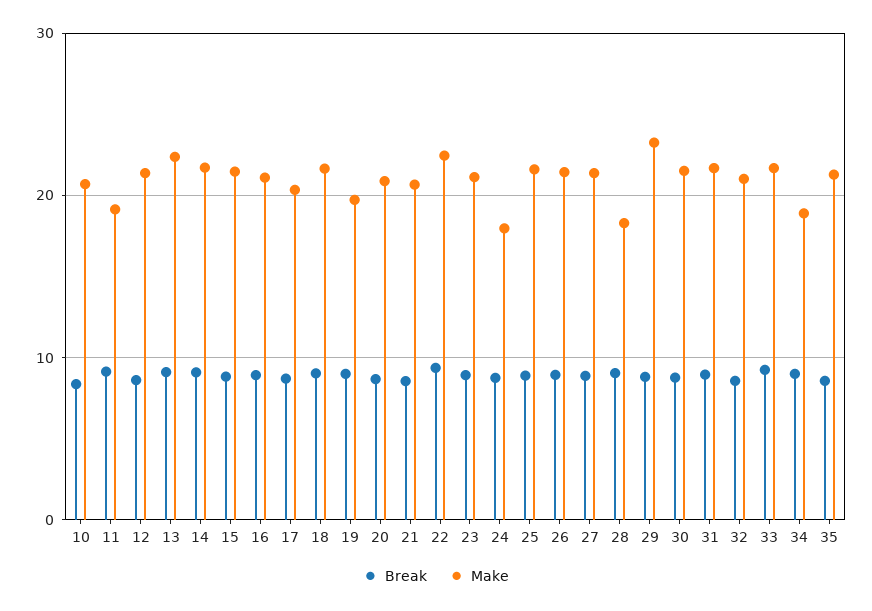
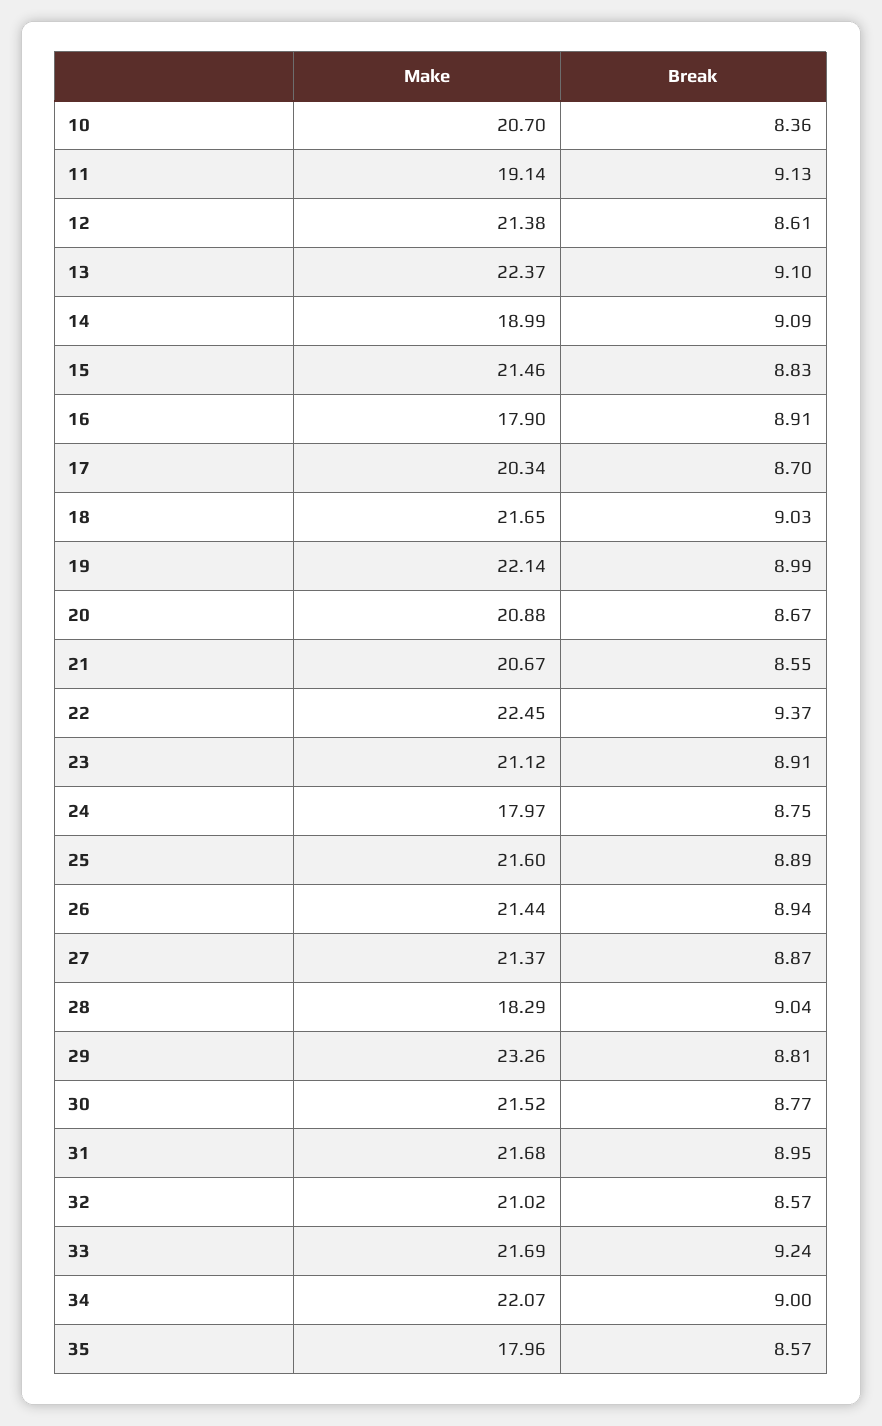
Make, 14: 22 -> 18.99
Make, 16: 21 -> 17.9
Make, 19: 20 -> 22.14
Make, 34: 19 -> 22.07
Make, 35: 21 -> 17.96

